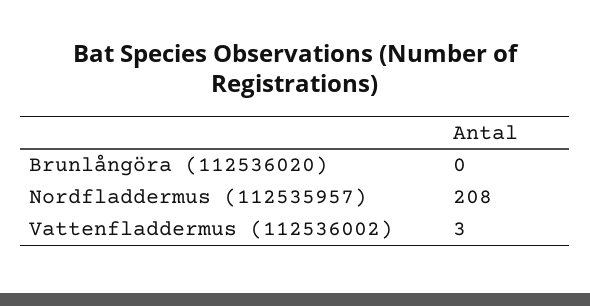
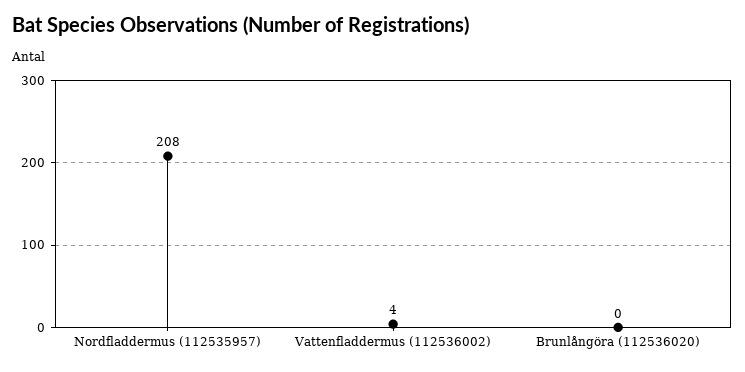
Vattenfladdermus (112536002): 3 -> 4

